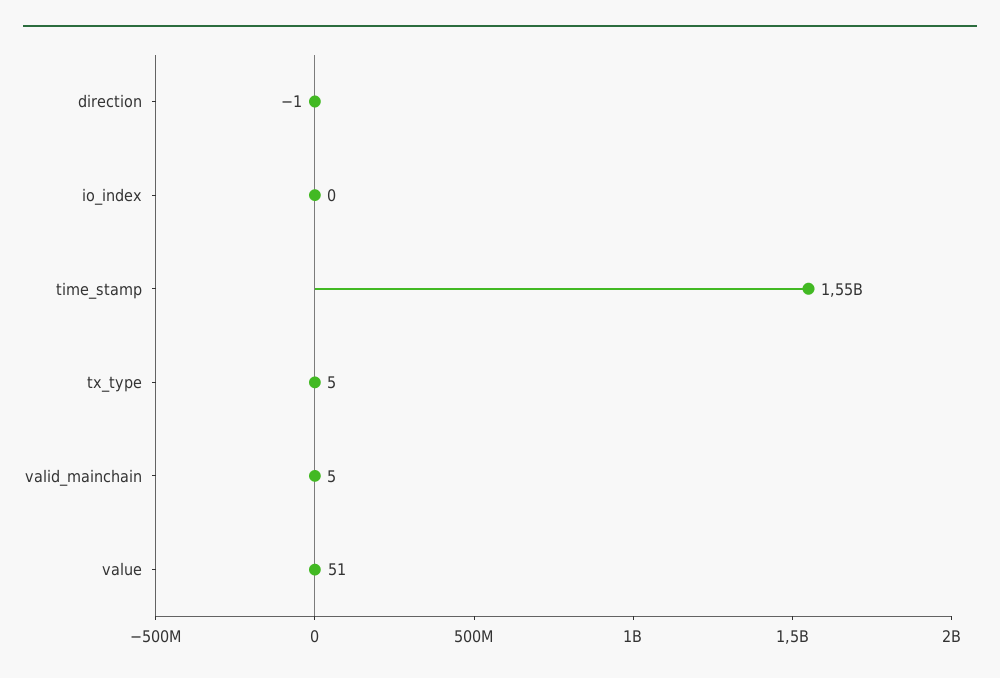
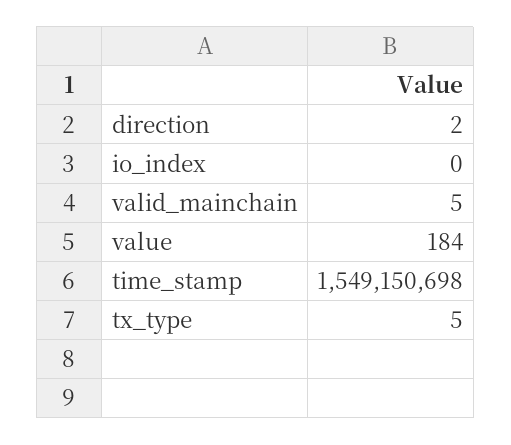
direction: -1 -> 2
value: 51 -> 184

